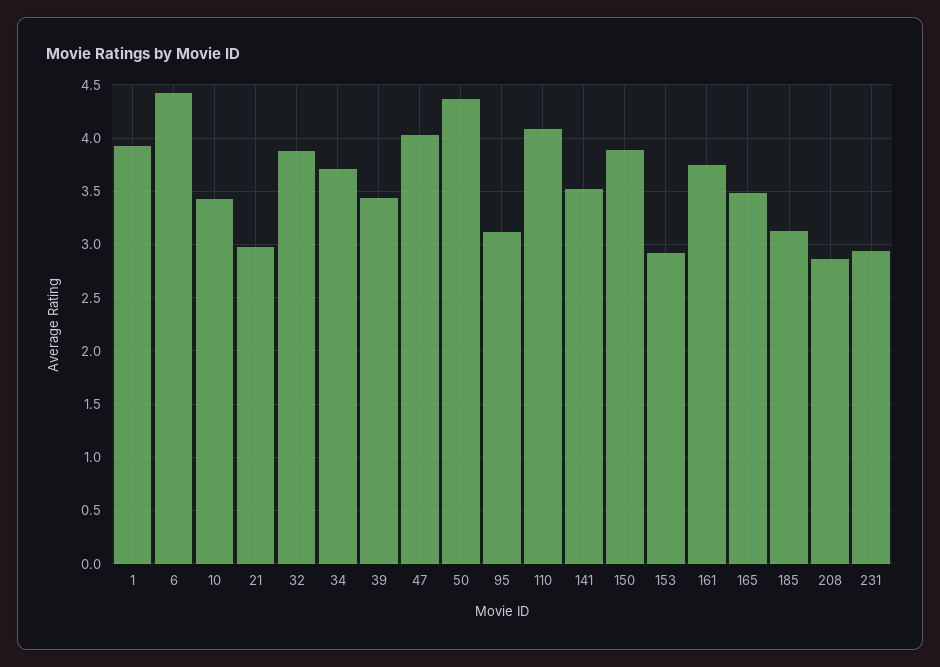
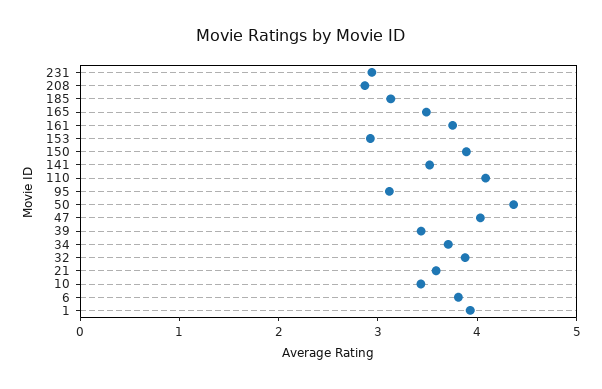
6: 4.4 -> 3.8
21: 3 -> 3.6

